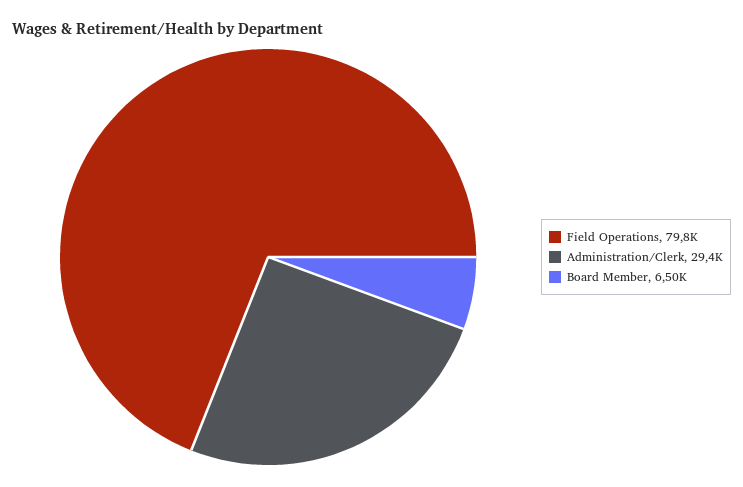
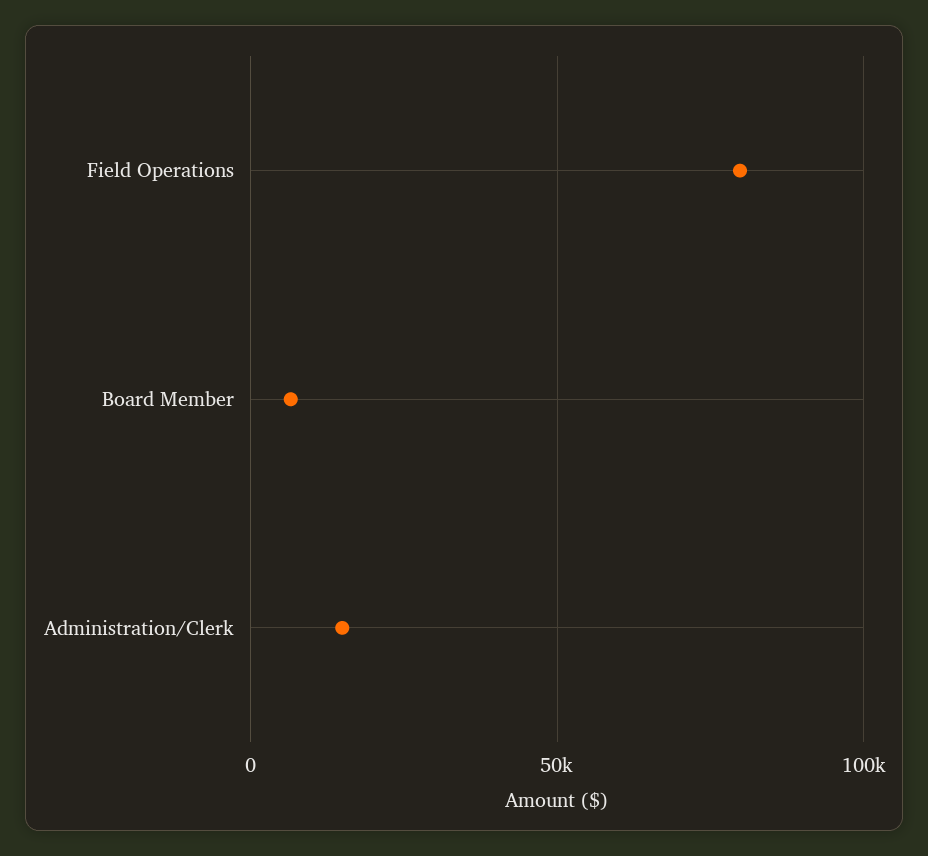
Administration/Clerk: 29400 -> 15000

